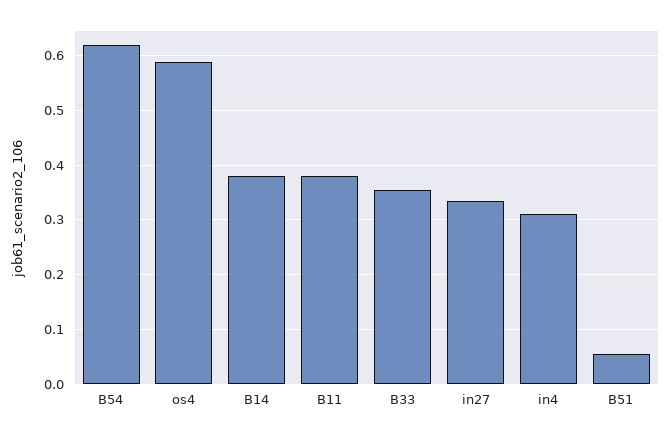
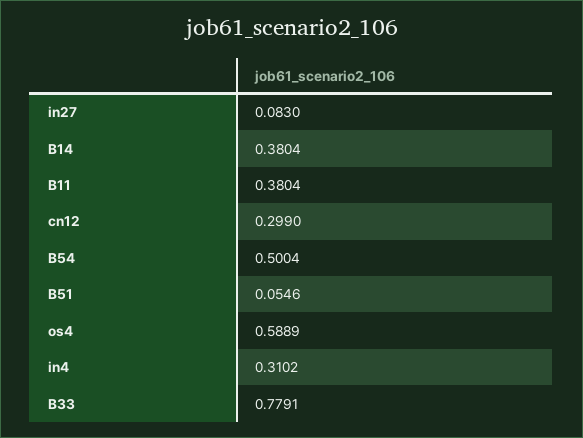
B54: 0.62 -> 0.5004
B33: 0.36 -> 0.7791
in27: 0.34 -> 0.083
cn12: none -> 0.299

